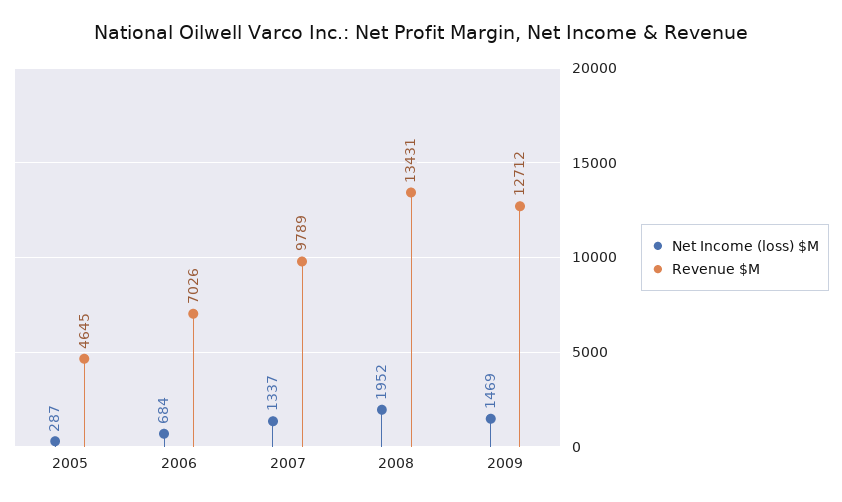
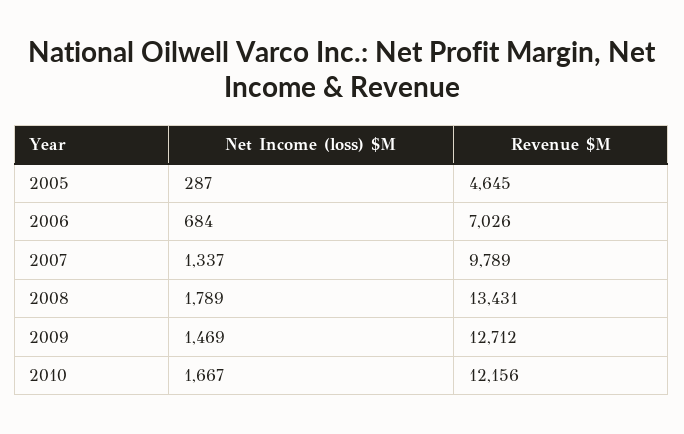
Net Income (loss) $M, 2008: 1952 -> 1789
Net Income (loss) $M, 2010: none -> 1667
Revenue $M, 2010: none -> 12156

